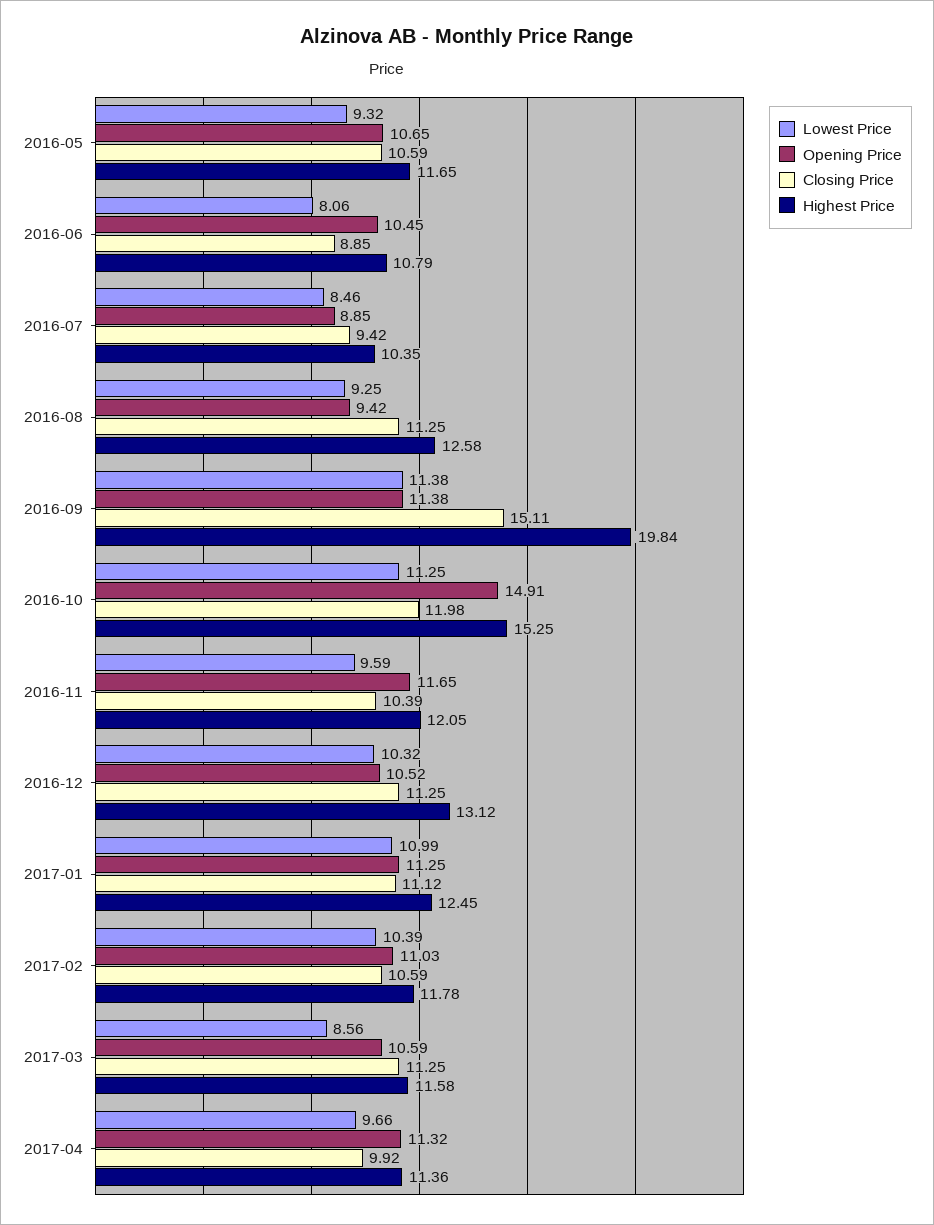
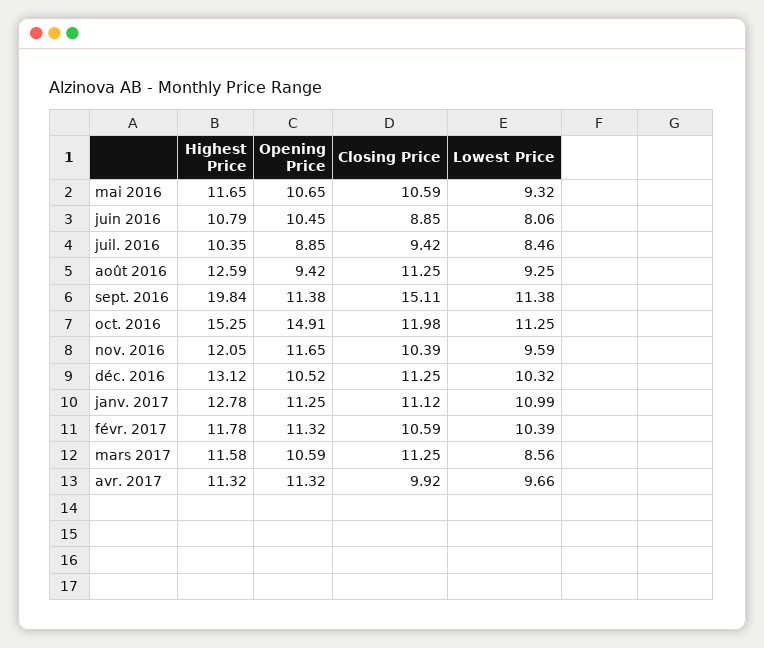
Highest Price, 2016-08: 12.58 -> 12.59
Highest Price, 2017-01: 12.45 -> 12.78
Opening Price, 2017-02: 11.03 -> 11.32
Highest Price, 2017-04: 11.36 -> 11.32

